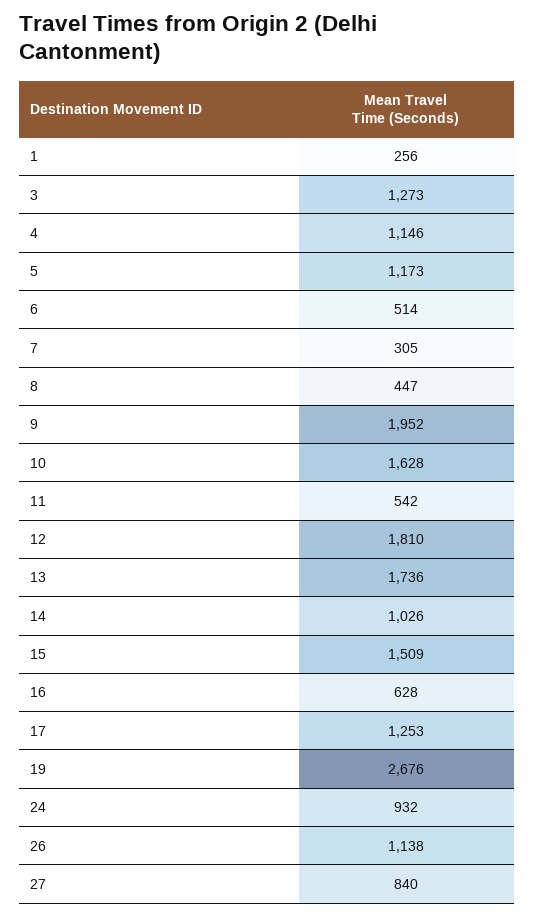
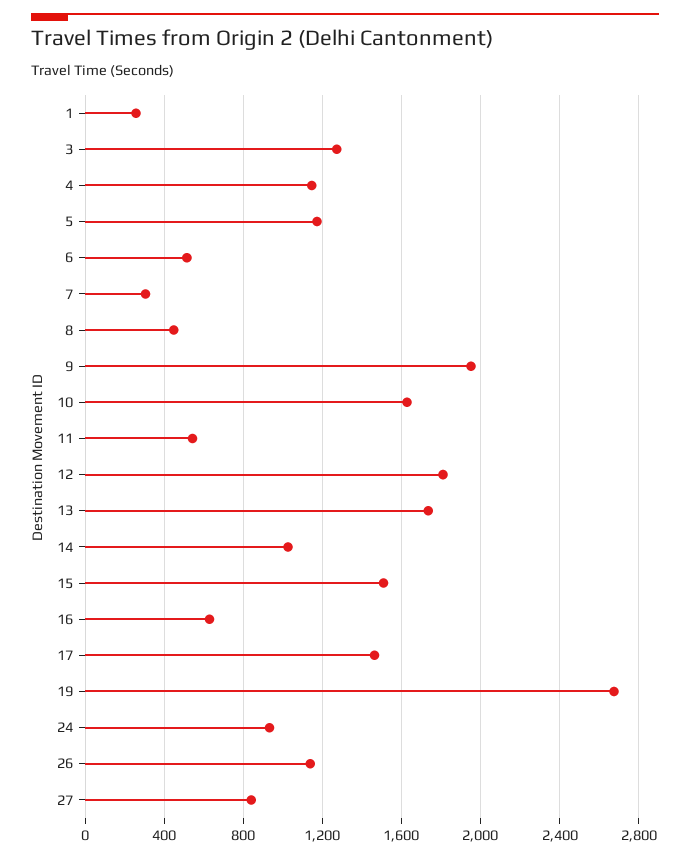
17: 1253 -> 1450

